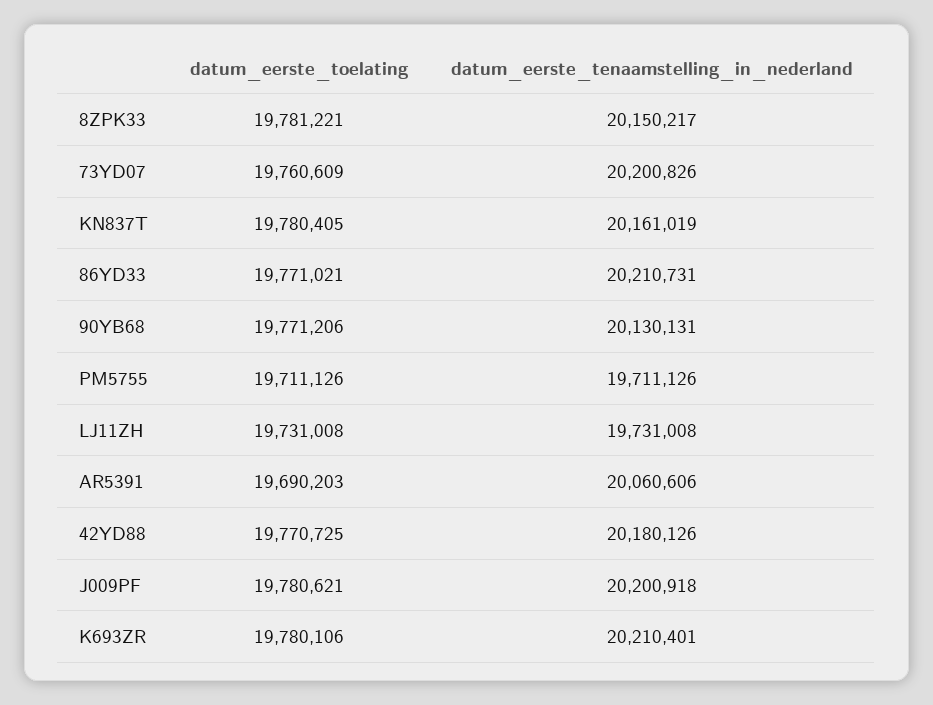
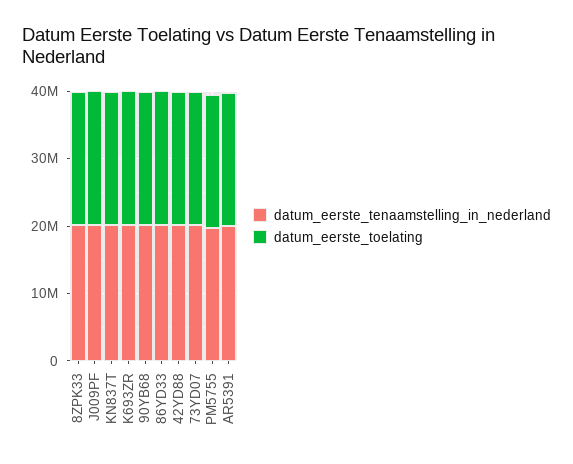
datum_eerste_toelating, LJ11ZH: 19731008 -> none
datum_eerste_tenaamstelling_in_nederland, LJ11ZH: 19731008 -> none

